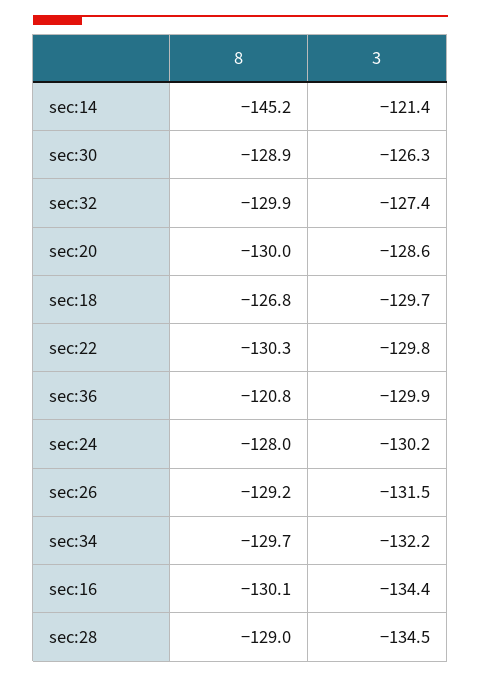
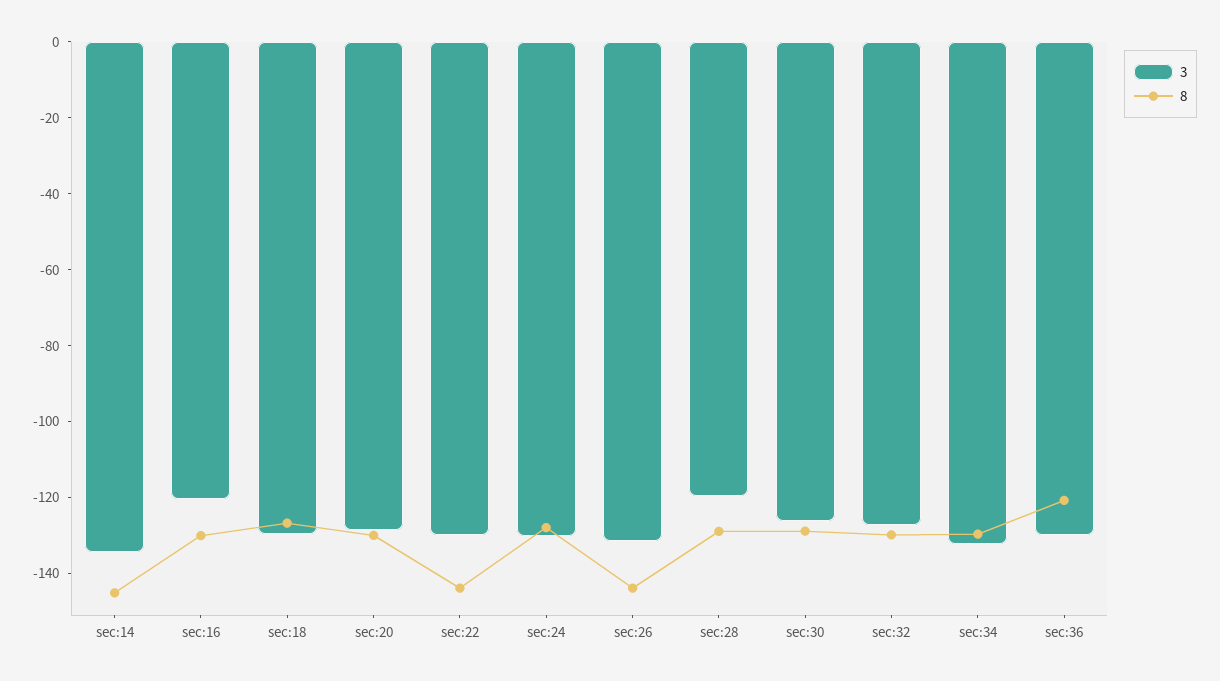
3, sec:14: -121.4 -> -135
8, sec:22: -130.3 -> -145
8, sec:26: -129.2 -> -145
3, sec:16: -134.4 -> -120
3, sec:28: -134.5 -> -120

